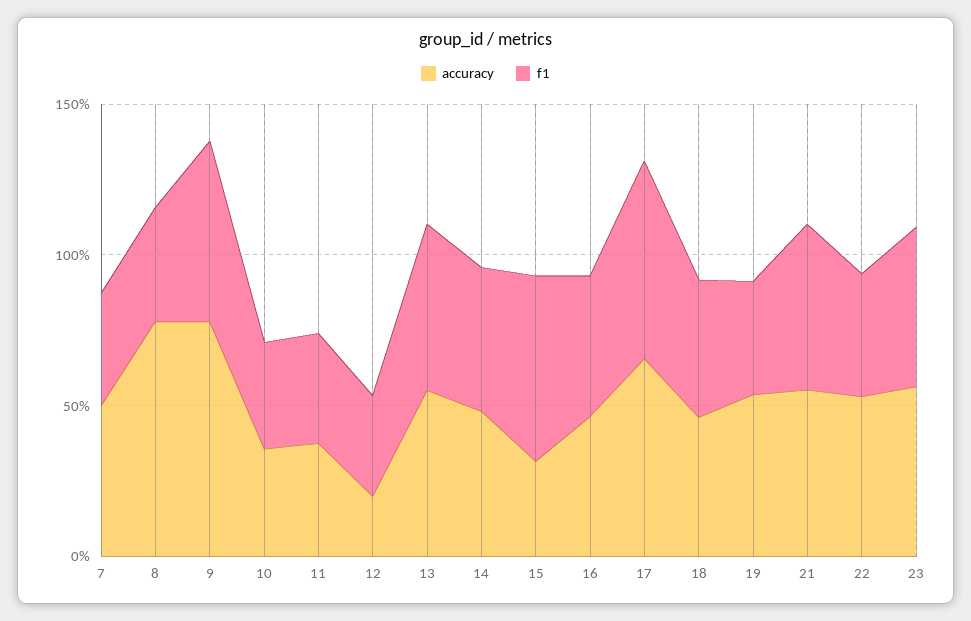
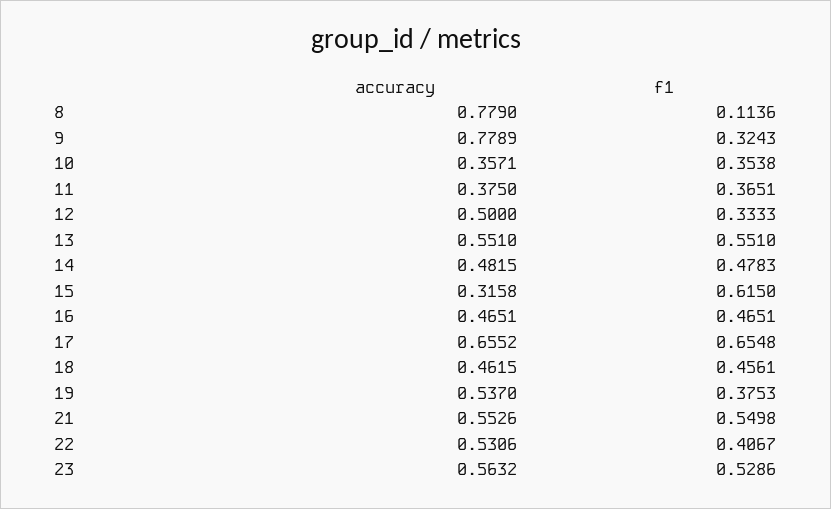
accuracy, 7: 0.5 -> none
f1, 7: 0.4 -> none
f1, 8: 0.4 -> 0.1136
f1, 9: 0.6 -> 0.3243
accuracy, 12: 0.2 -> 0.5

